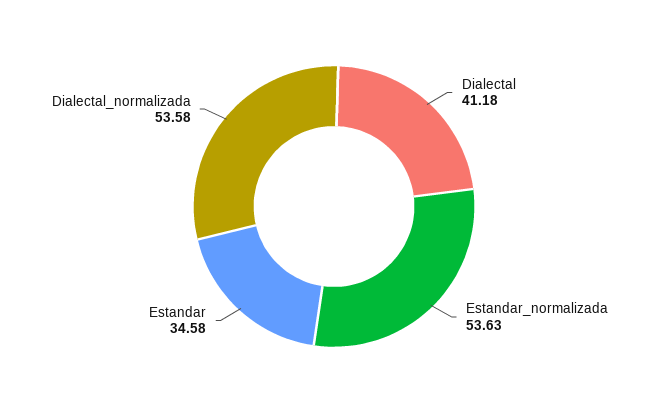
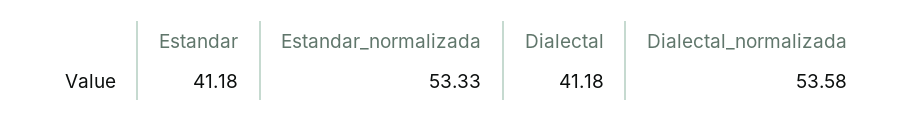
Estandar_normalizada: 53.63 -> 53.33
Estandar: 34.58 -> 41.18

